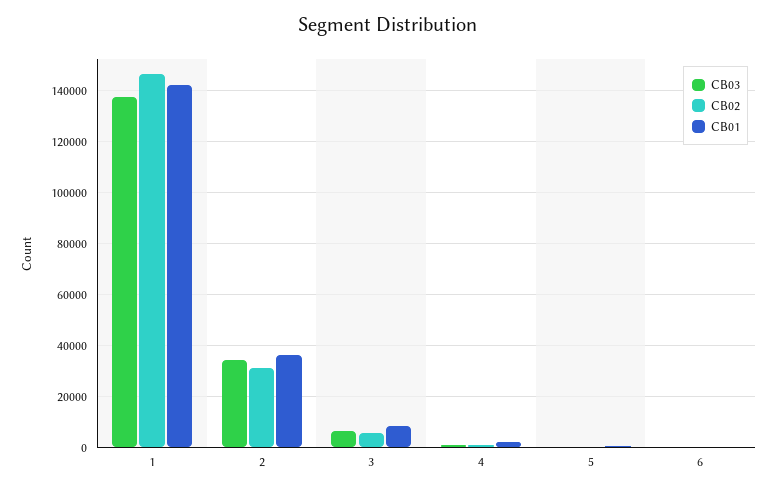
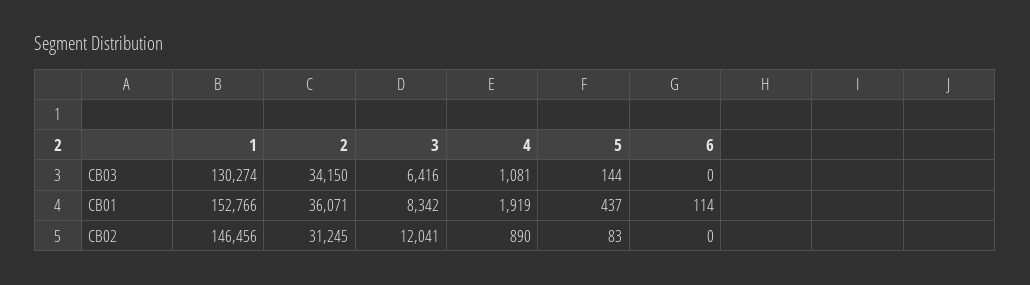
CB03, 1: 137500 -> 130274
CB01, 1: 142500 -> 152766
CB02, 3: 5000 -> 12041

